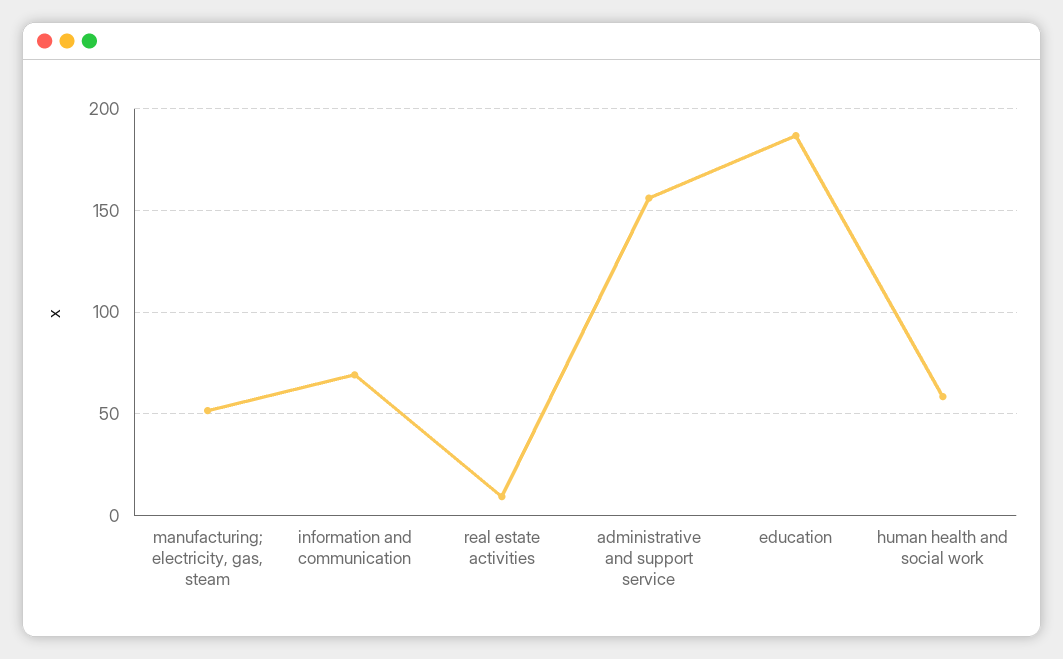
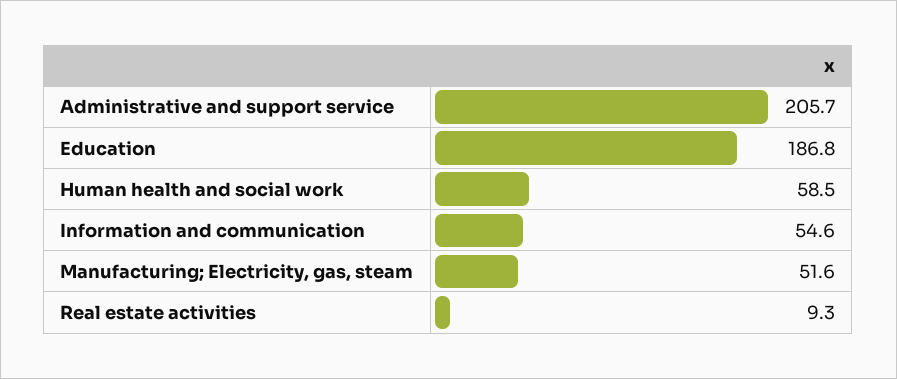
information and communication: 70 -> 54.6
administrative and support service: 155 -> 205.7

